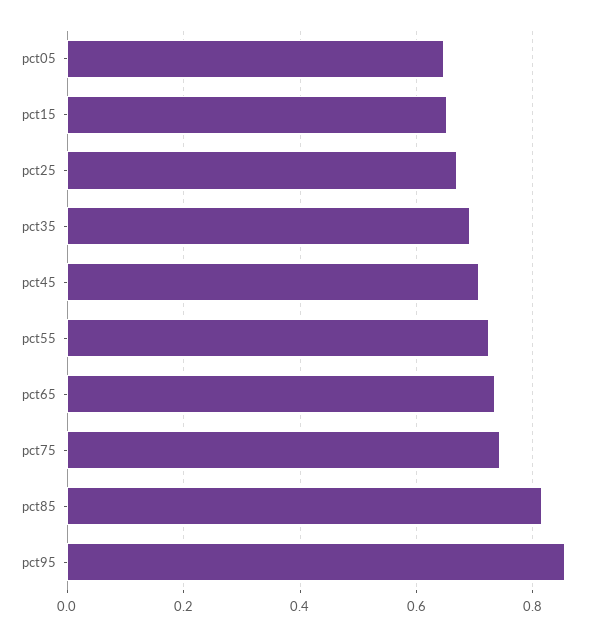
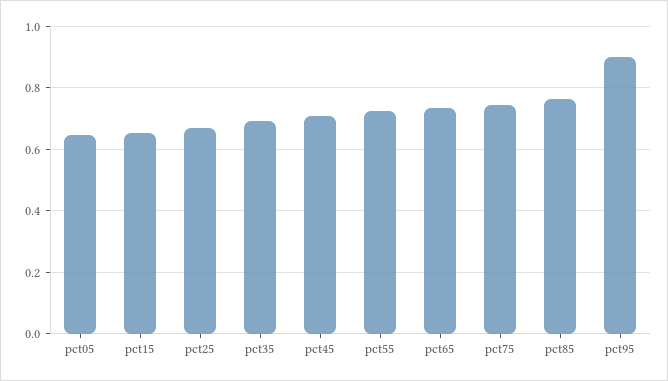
pct85: 0.82 -> 0.76
pct95: 0.86 -> 0.9

